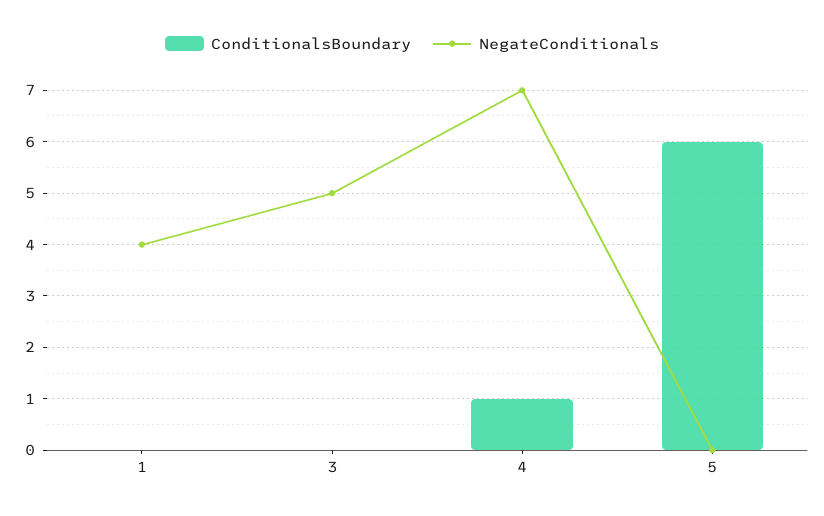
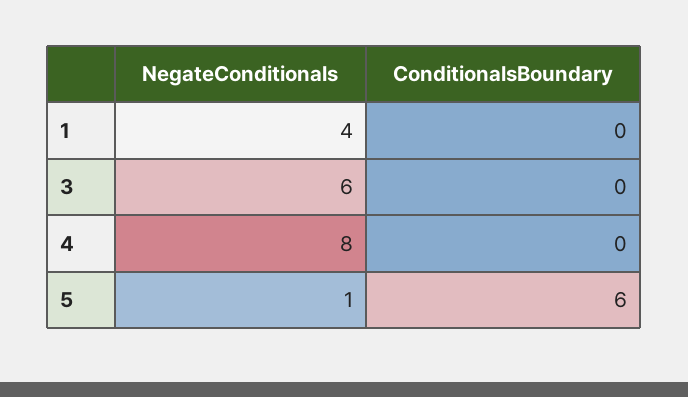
NegateConditionals, 3: 5 -> 6
ConditionalsBoundary, 4: 1 -> 0
NegateConditionals, 4: 7 -> 8
NegateConditionals, 5: 0 -> 1

